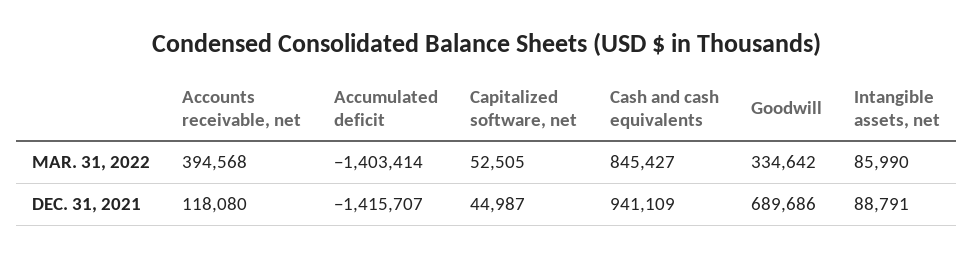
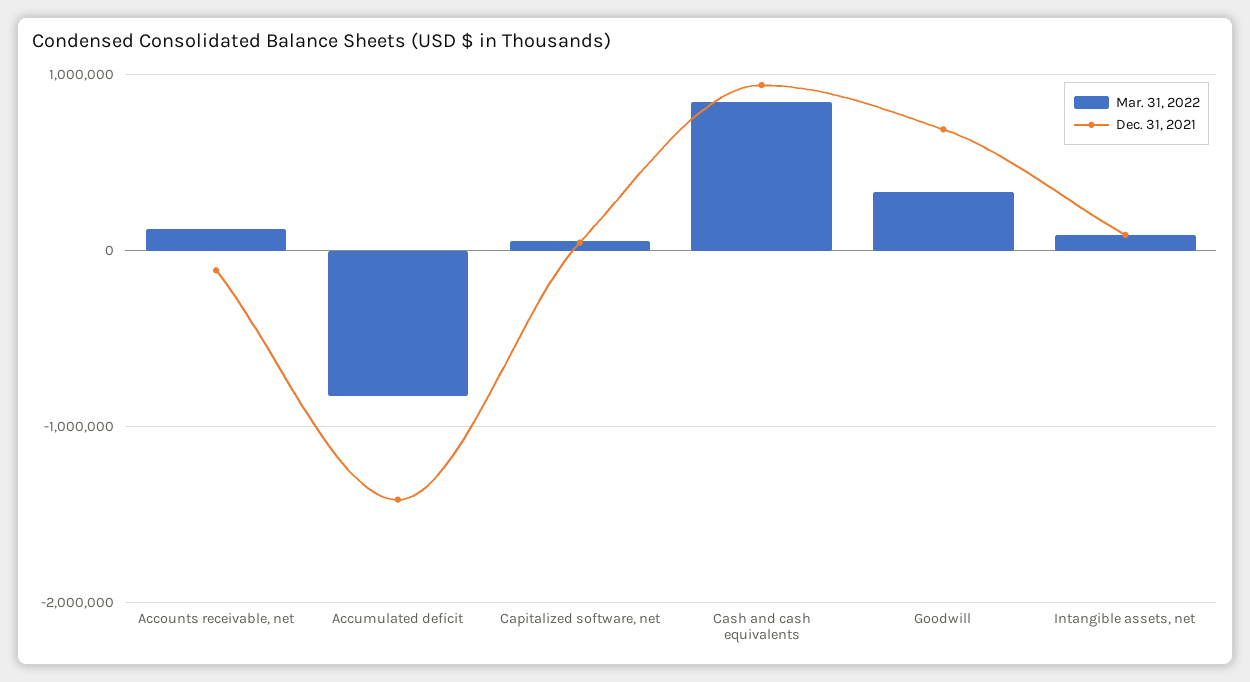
MAR. 31, 2022, Accounts receivable, net: 394568 -> 100000
MAR. 31, 2022, Accumulated deficit: -1403414 -> -800000
DEC. 31, 2021, Accounts receivable, net: 118080 -> -100000

